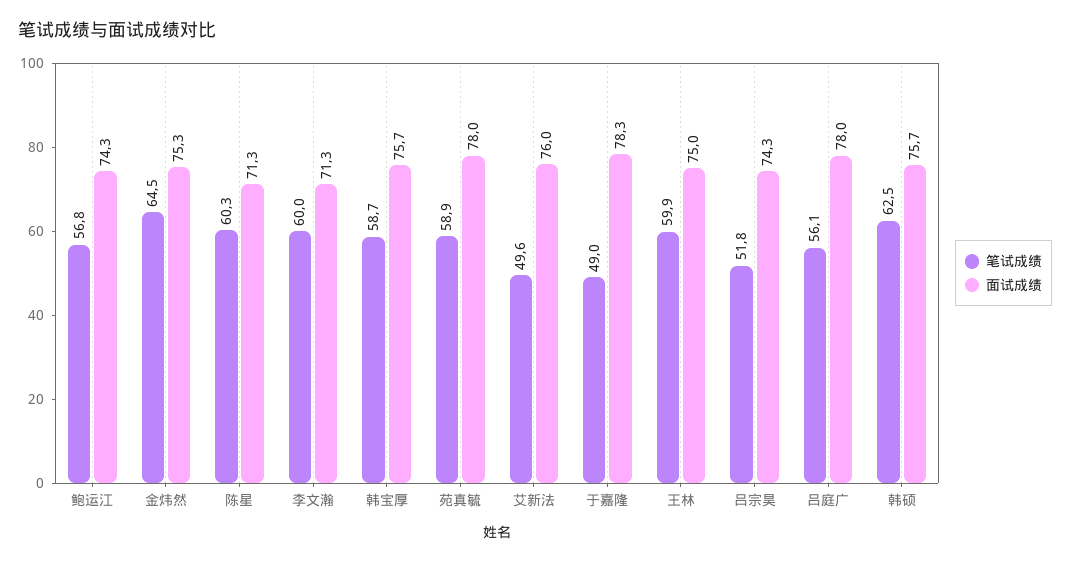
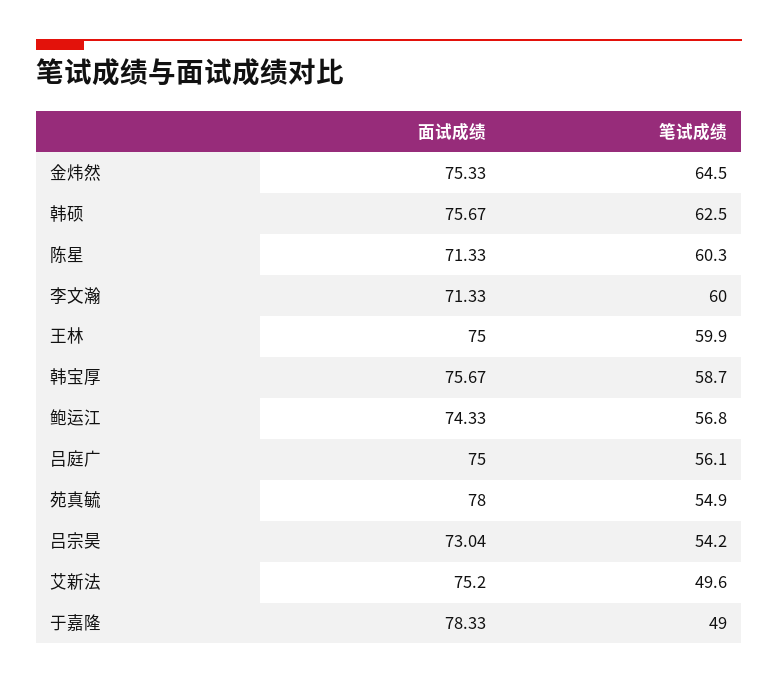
笔试成绩, 苑真毓: 58.9 -> 54.9
面试成绩, 艾新法: 76 -> 75.2
笔试成绩, 吕宗昊: 51.8 -> 54.2
面试成绩, 吕宗昊: 74.3 -> 73.04
面试成绩, 吕庭广: 78 -> 75

